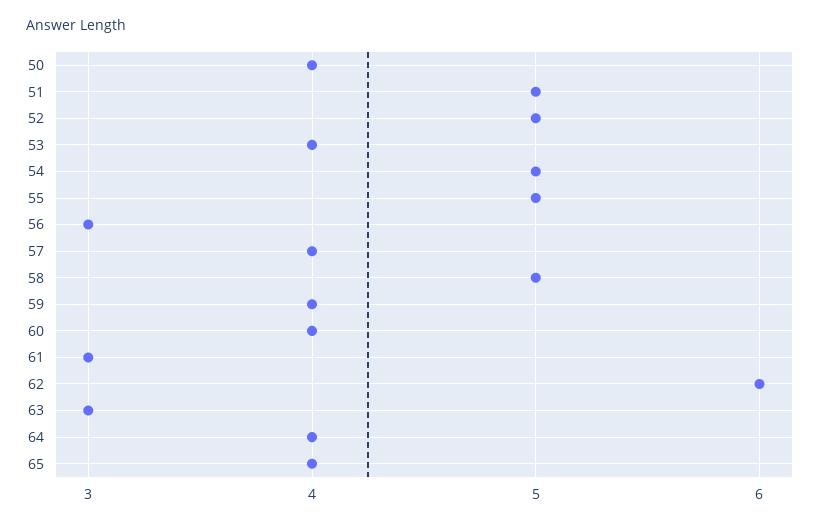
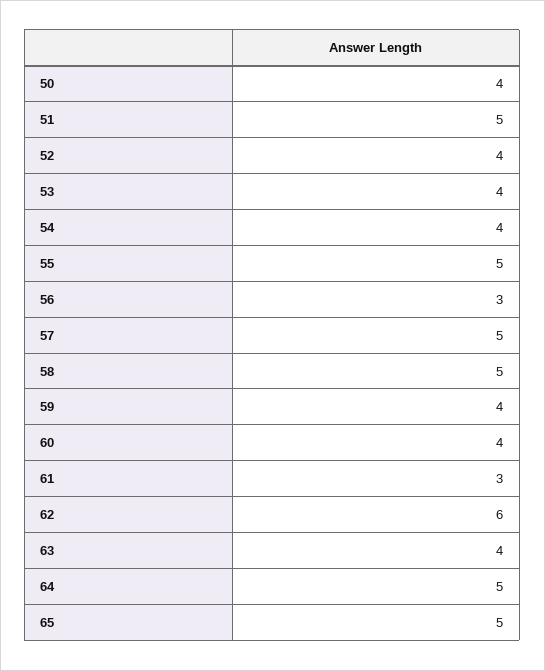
52: 5 -> 4
54: 5 -> 4
57: 4 -> 5
63: 3 -> 4
64: 4 -> 5
65: 4 -> 5

